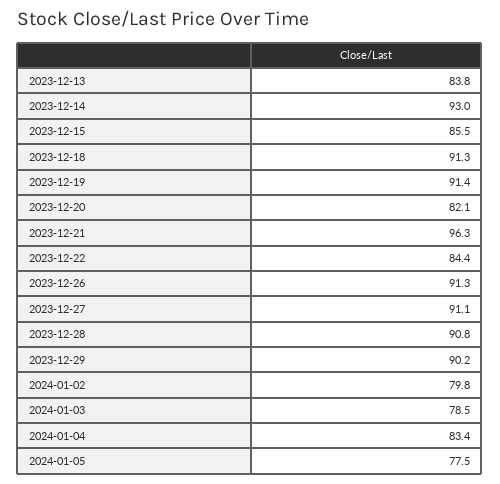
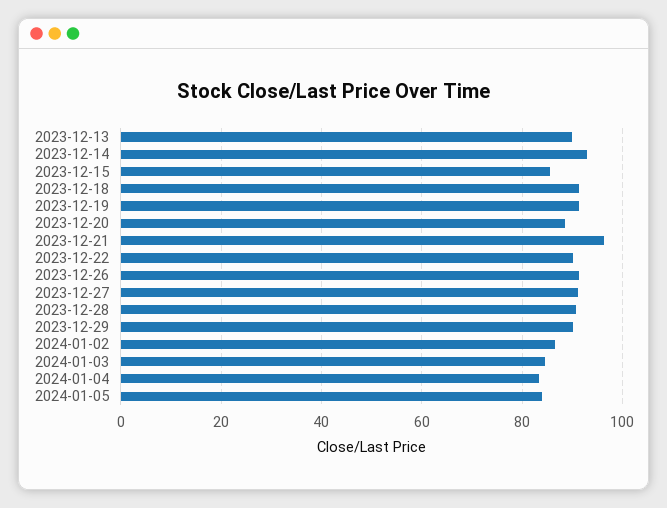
2023-12-13: 83.8 -> 90
2023-12-20: 82.1 -> 88
2023-12-22: 84.4 -> 90
2024-01-02: 79.8 -> 86
2024-01-03: 78.5 -> 84
2024-01-05: 77.5 -> 84

